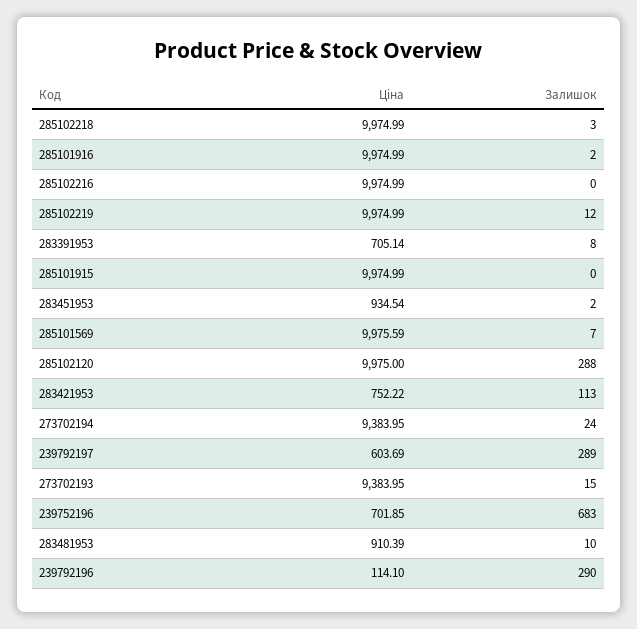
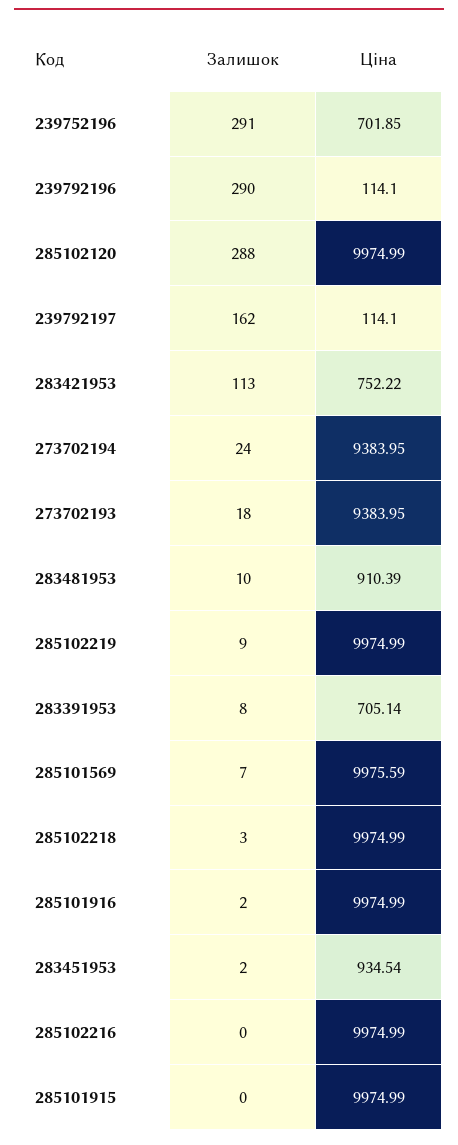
Залишок, 285102219: 12 -> 9
Ціна, 285102120: 9975 -> 9974.99
Ціна, 239792197: 603.69 -> 114.1
Залишок, 239792197: 289 -> 162
Залишок, 273702193: 15 -> 18
Залишок, 239752196: 683 -> 291

